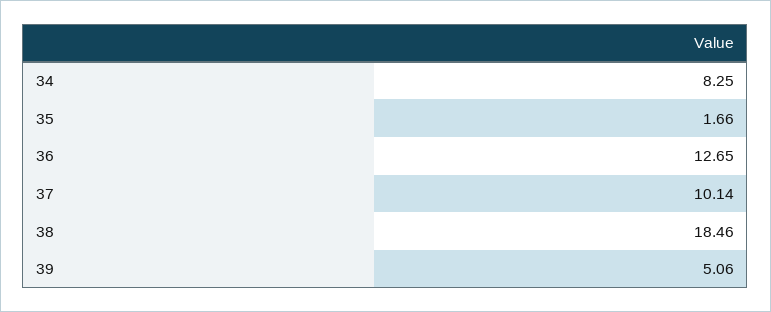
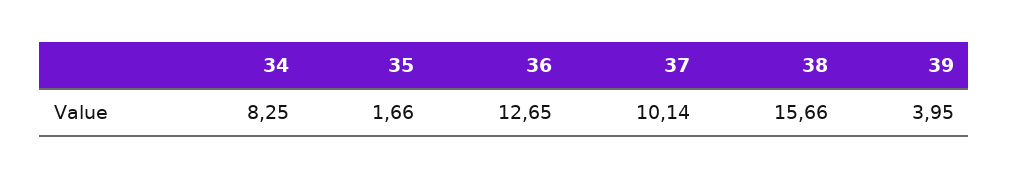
38: 18.46 -> 15.66
39: 5.06 -> 3.95

